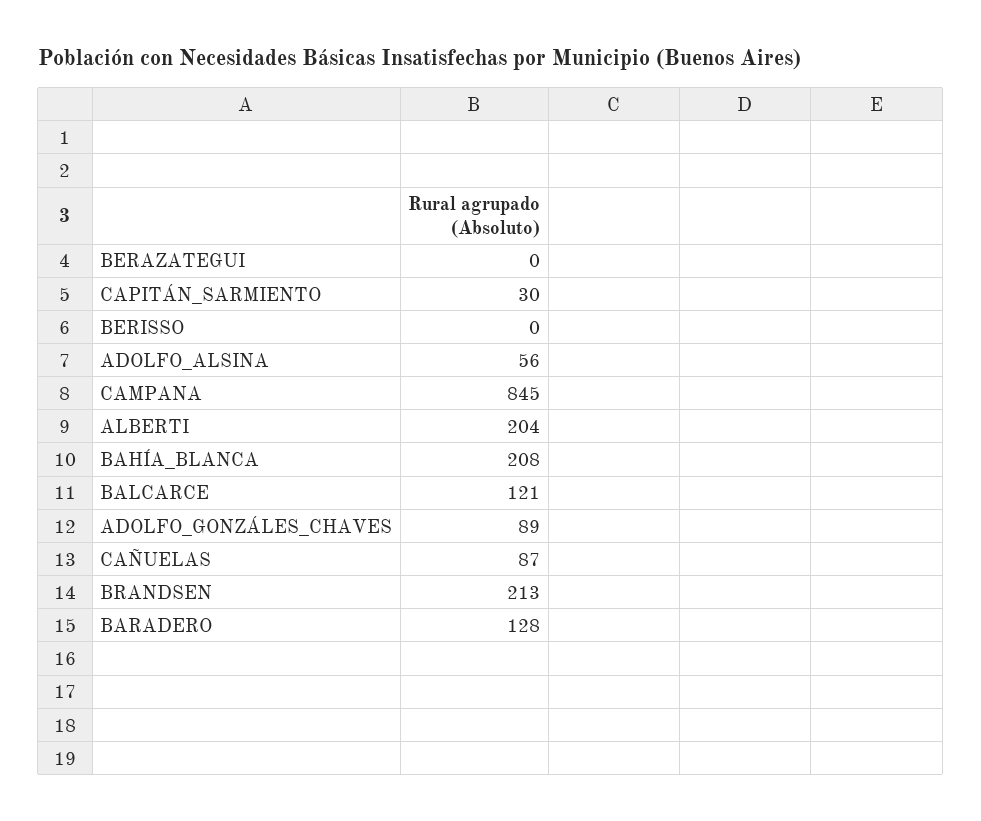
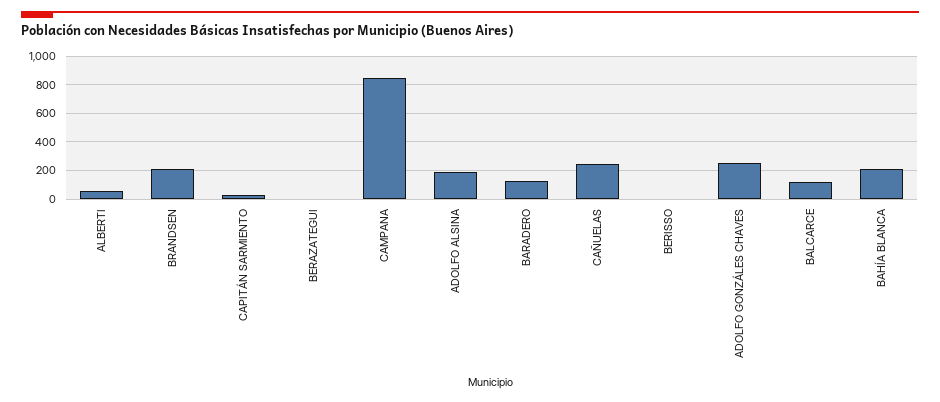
ADOLFO_ALSINA: 56 -> 200
ALBERTI: 204 -> 50
ADOLFO_GONZÁLES_CHAVES: 89 -> 250
CAÑUELAS: 87 -> 250

